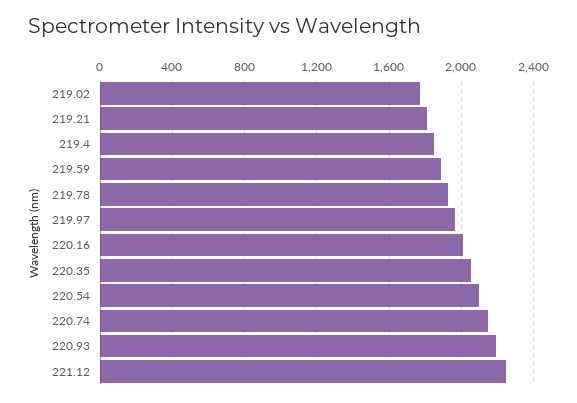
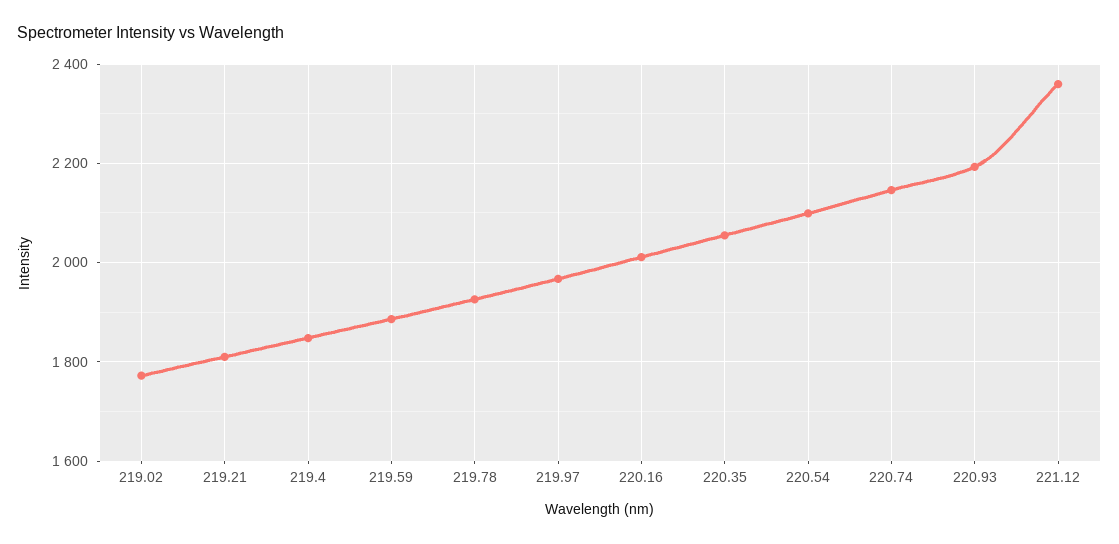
221.12: 2250 -> 2360

